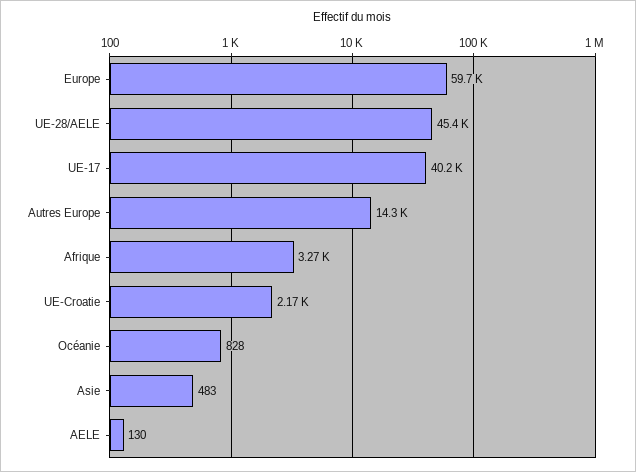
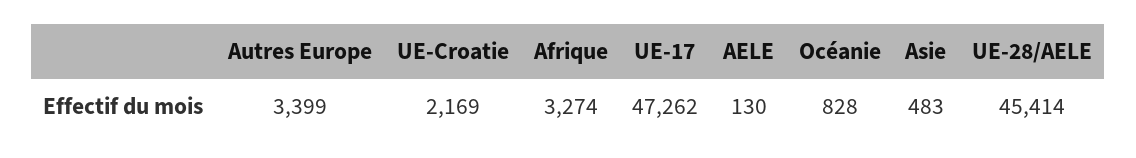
Europe: 59700 -> none
UE-17: 40200 -> 47262
Autres Europe: 14300 -> 3399

